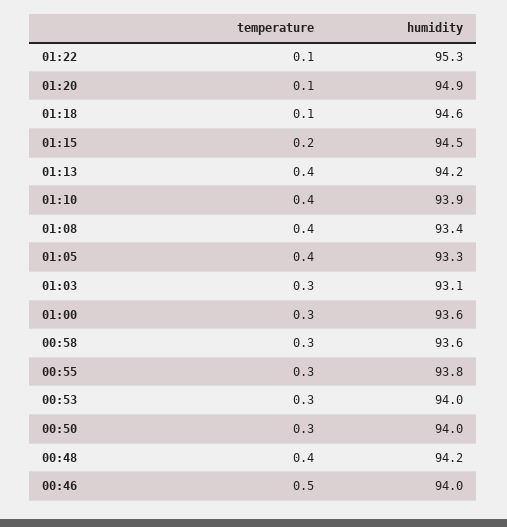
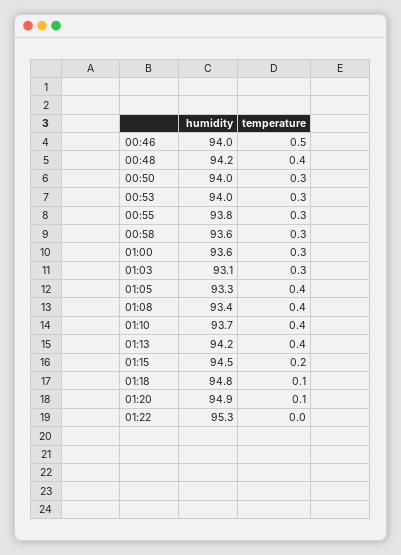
temperature, 01:22: 0.1 -> 0
humidity, 01:18: 94.6 -> 94.8
humidity, 01:10: 93.9 -> 93.7

